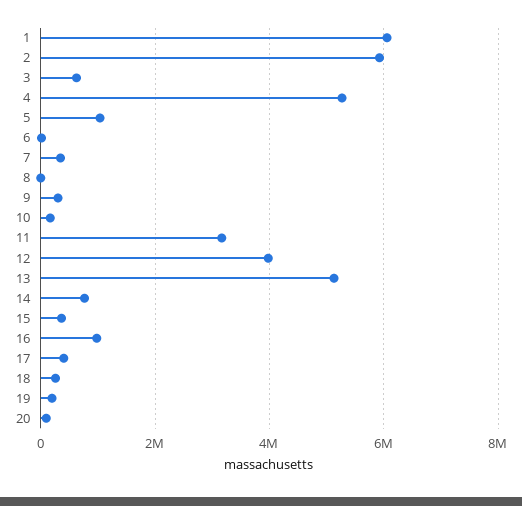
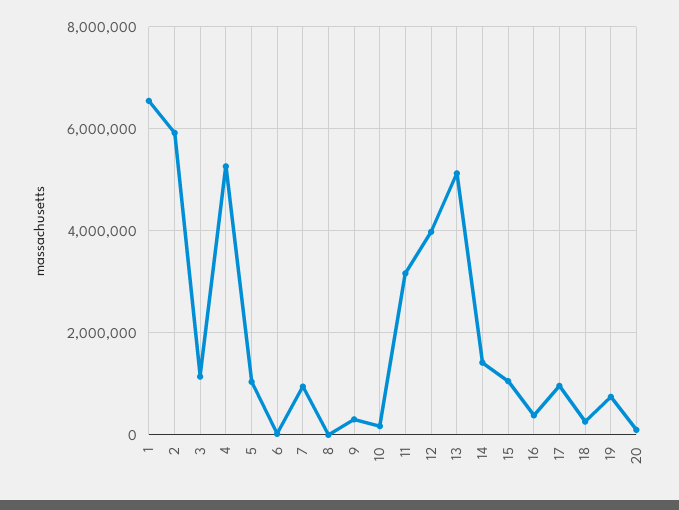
1: 6000000 -> 6600000
3: 600000 -> 1200000
7: 400000 -> 1000000
14: 800000 -> 1400000
15: 400000 -> 1000000
16: 1000000 -> 400000
17: 400000 -> 1000000
19: 200000 -> 800000

